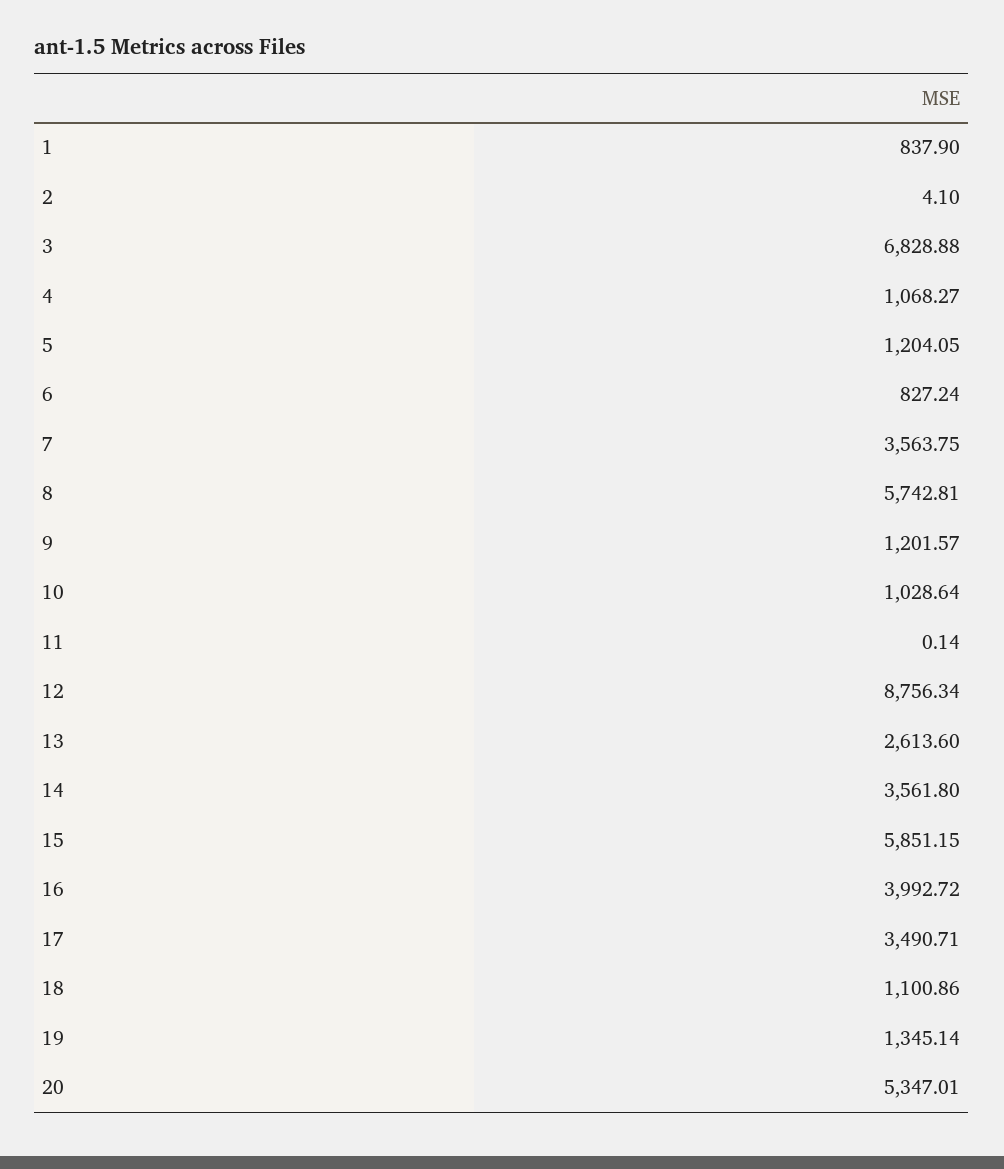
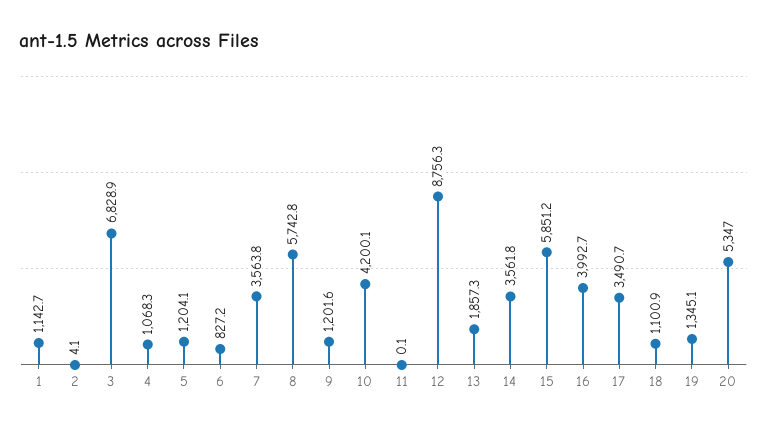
1: 837.9 -> 1142.7
10: 1028.64 -> 4200.1
13: 2613.6 -> 1857.3

